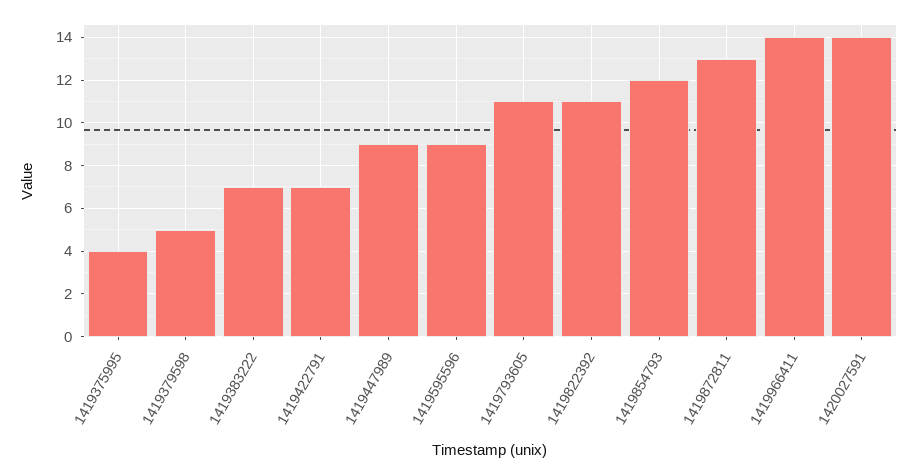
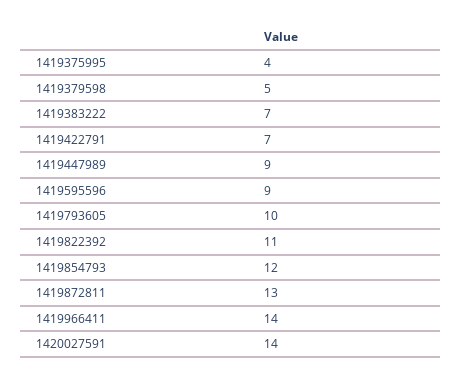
1419793605: 11 -> 10

